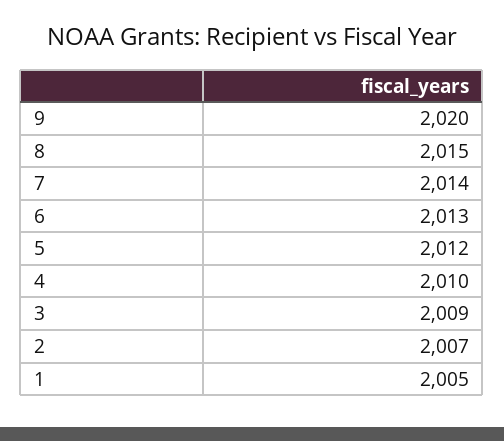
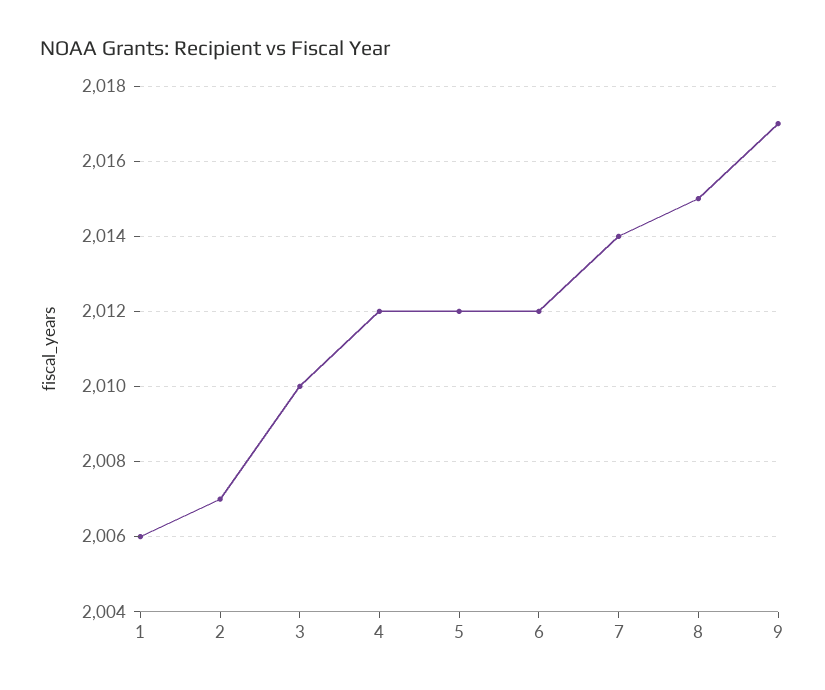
9: 2020 -> 2017
6: 2013 -> 2012
4: 2010 -> 2012
3: 2009 -> 2010
1: 2005 -> 2006

